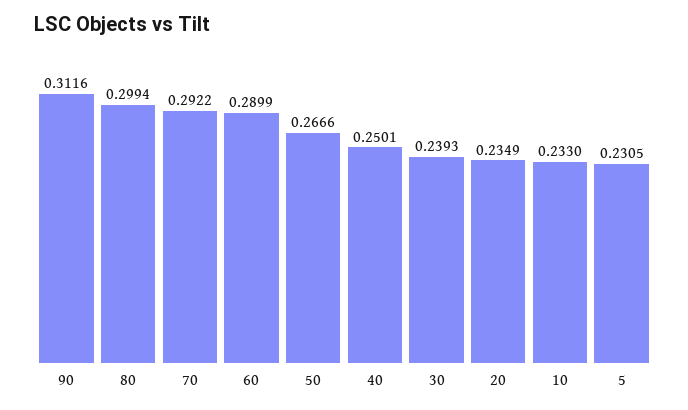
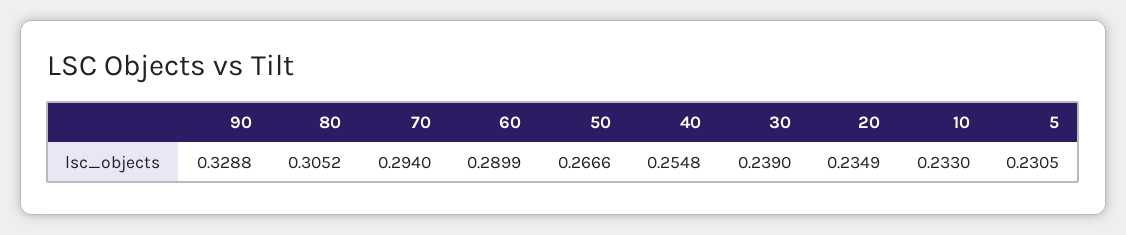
90: 0.3116 -> 0.3288
80: 0.2994 -> 0.3052
70: 0.2922 -> 0.294
40: 0.2501 -> 0.2548
30: 0.2393 -> 0.239

